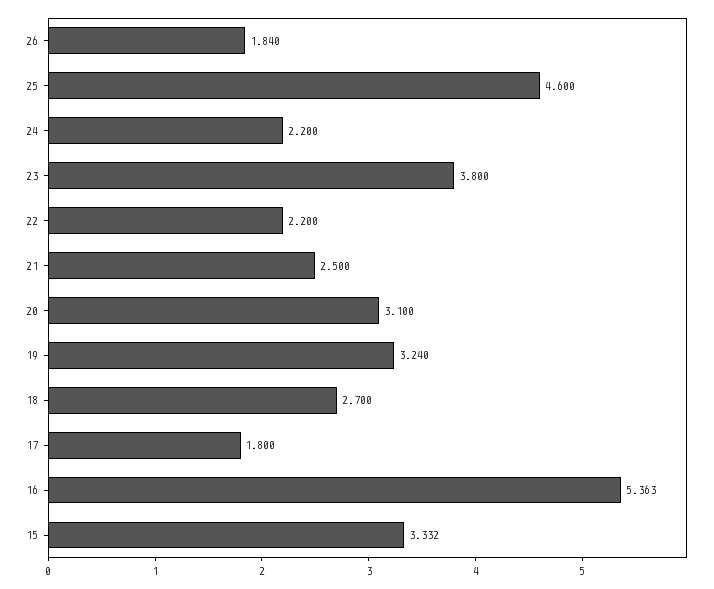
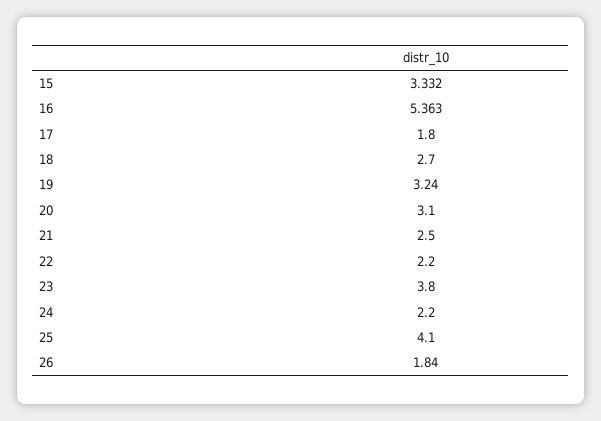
25: 4.6 -> 4.1

